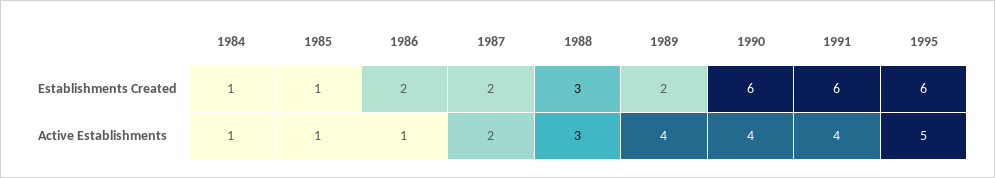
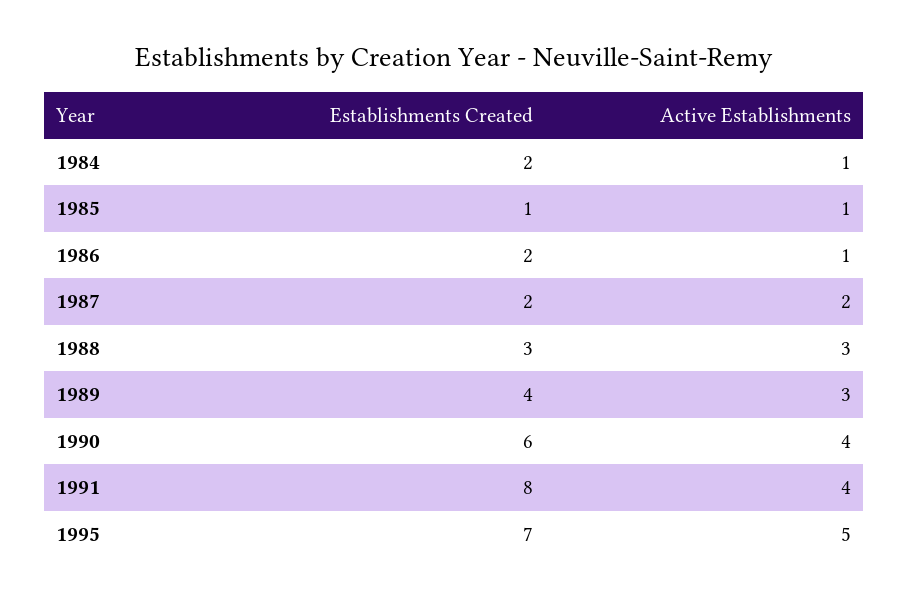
1984, Establishments Created: 1 -> 2
1989, Establishments Created: 2 -> 4
1991, Establishments Created: 6 -> 8
1995, Establishments Created: 6 -> 7
1989, Active Establishments: 4 -> 3

